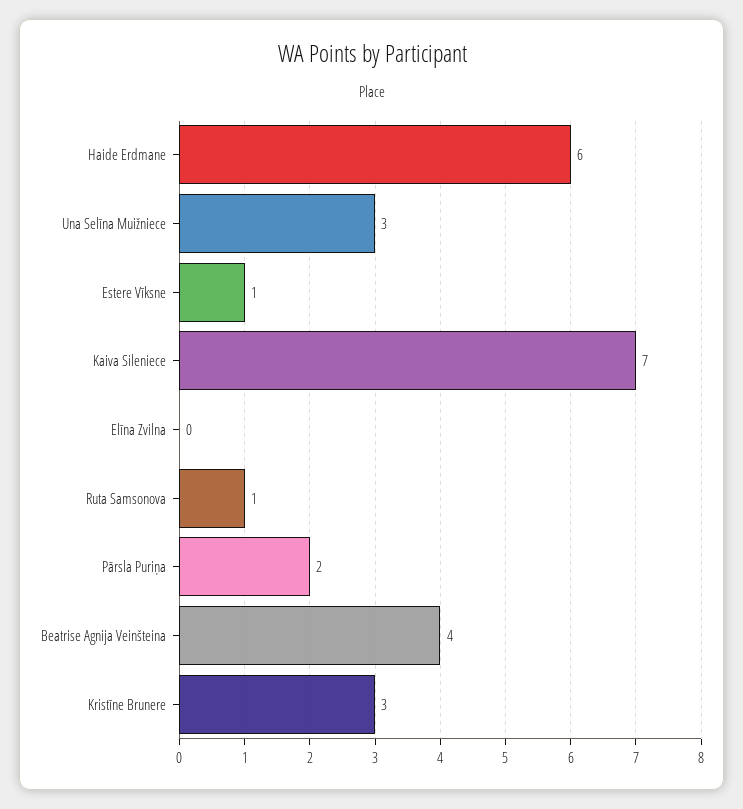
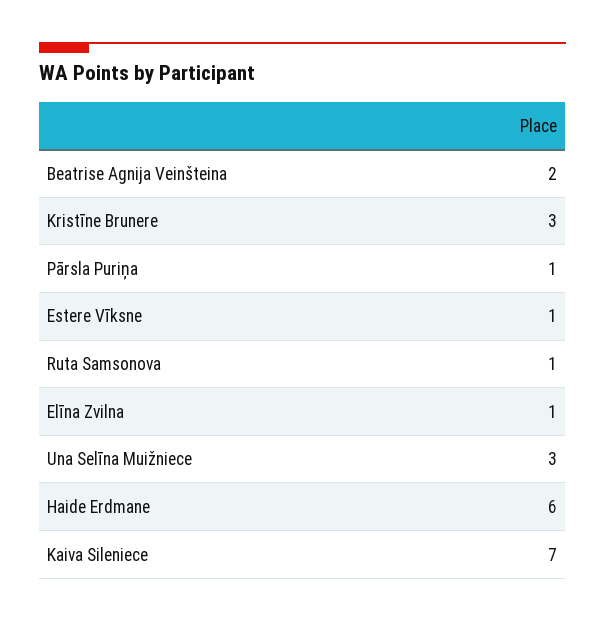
Elīna Zvilna: 0 -> 1
Pārsla Puriņa: 2 -> 1
Beatrise Agnija Veinšteina: 4 -> 2

